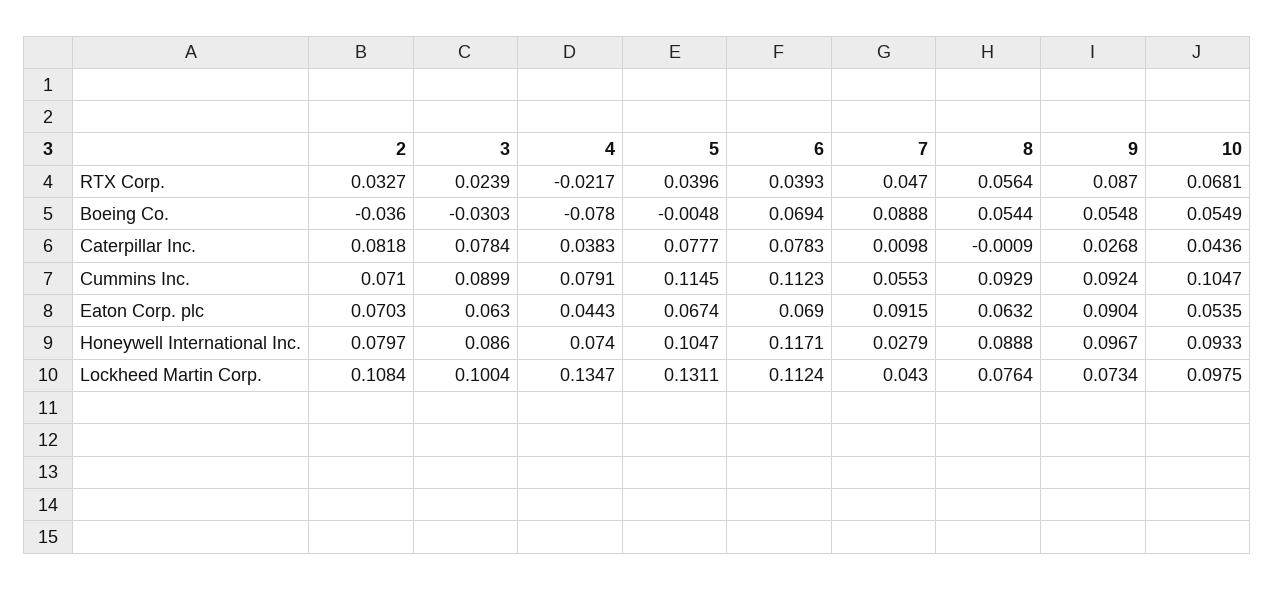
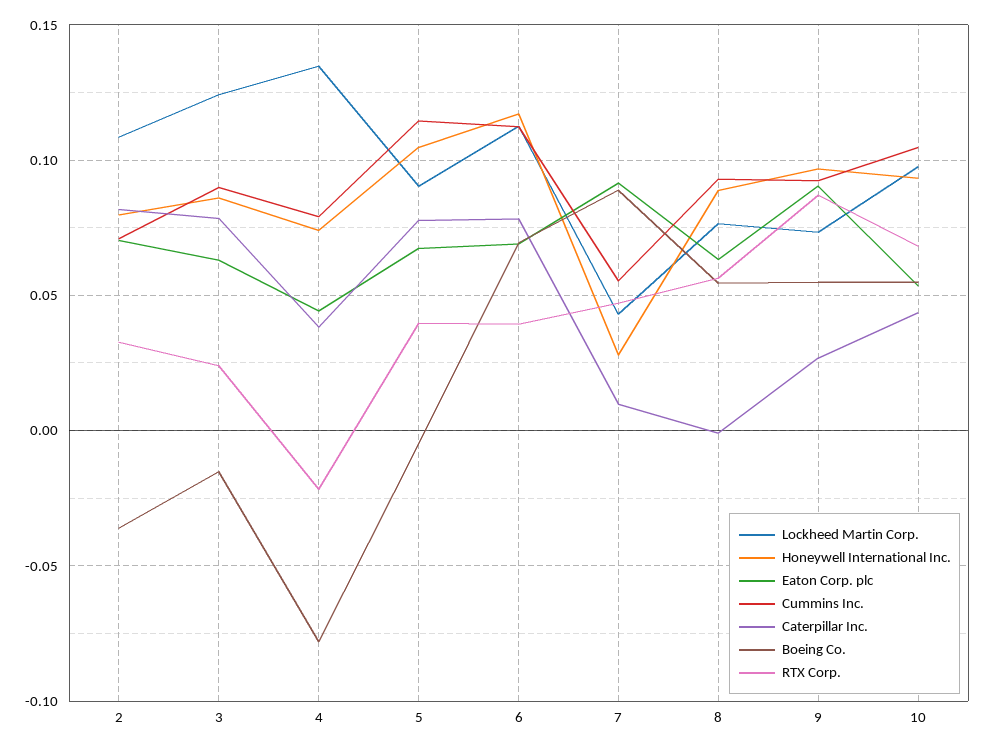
Boeing Co., 3: -0.0303 -> -0.015
Lockheed Martin Corp., 3: 0.1004 -> 0.125
Lockheed Martin Corp., 5: 0.1311 -> 0.09

